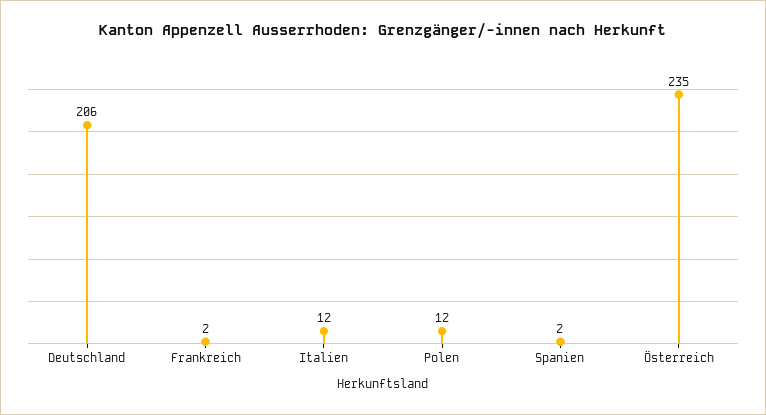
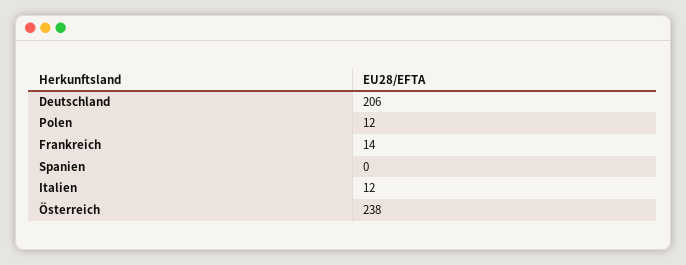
Frankreich: 2 -> 14
Spanien: 2 -> 0
Österreich: 235 -> 238

